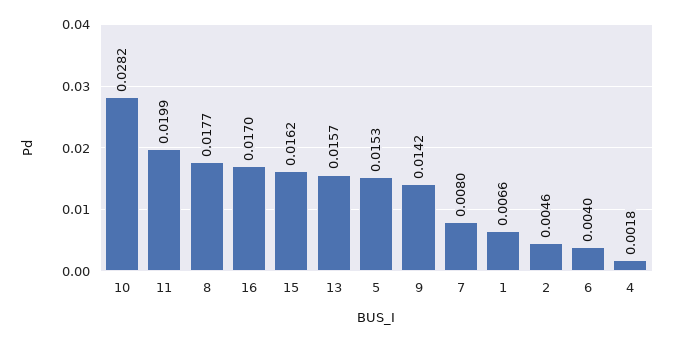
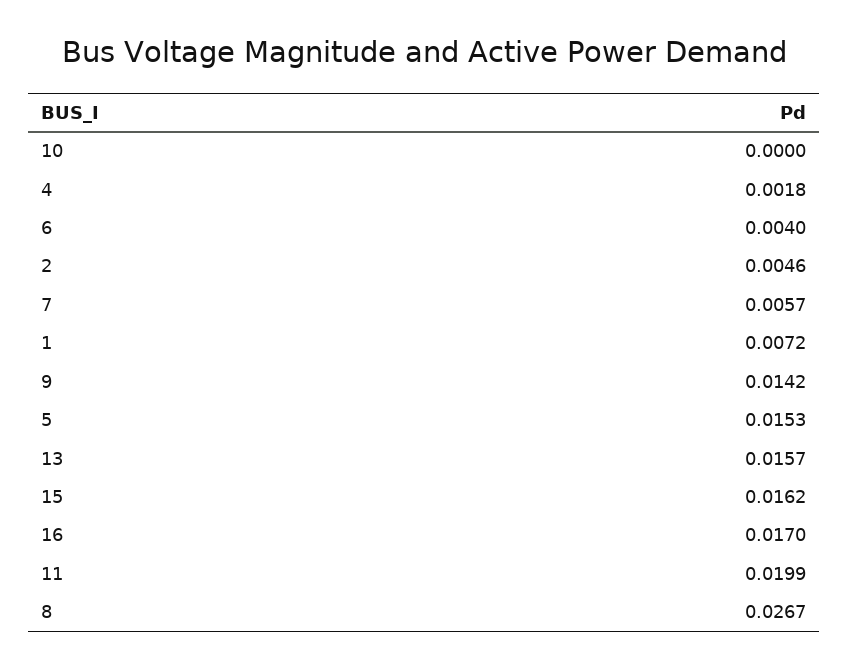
10: 0.0282 -> 0
8: 0.0177 -> 0.0267
7: 0.008 -> 0.0057
1: 0.0066 -> 0.0072

